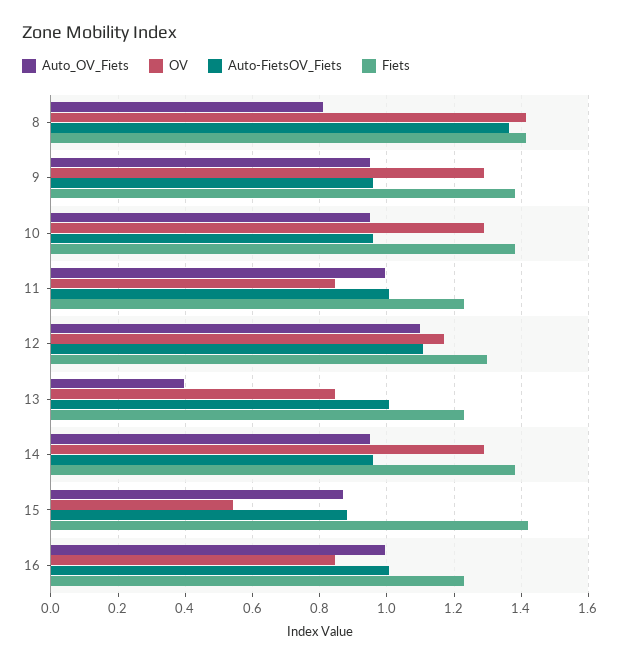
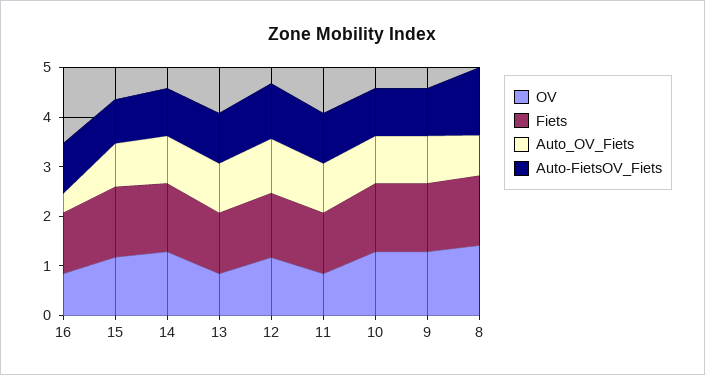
Auto_OV_Fiets, 13: 0.4 -> 1
OV, 15: 0.54 -> 1.2
Auto_OV_Fiets, 16: 1 -> 0.4

